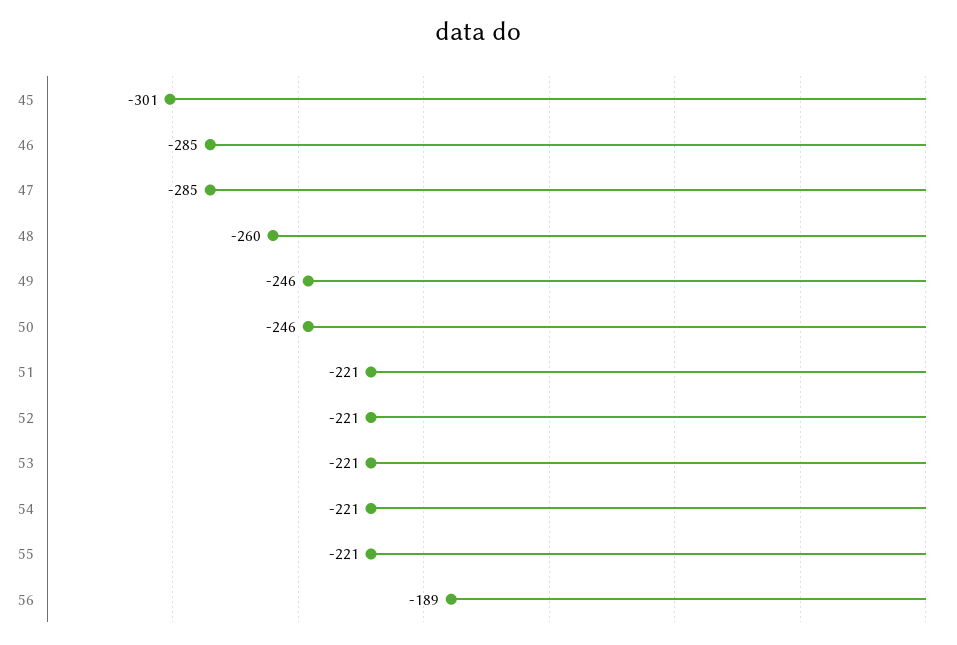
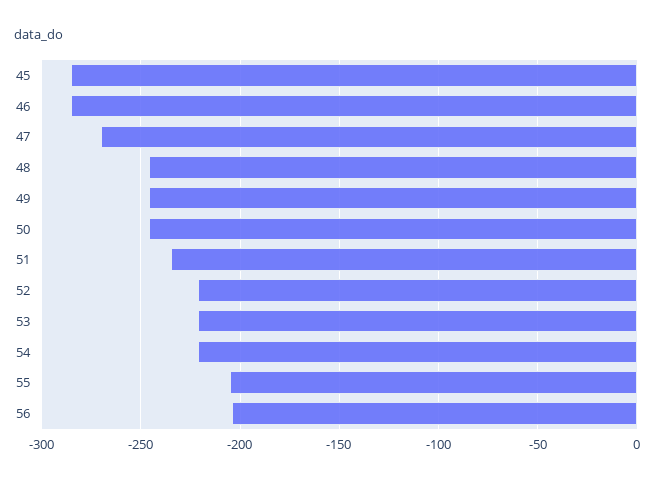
45: -301 -> -285
47: -285 -> -270
48: -260 -> -245
51: -221 -> -235
55: -221 -> -205
56: -189 -> -205

